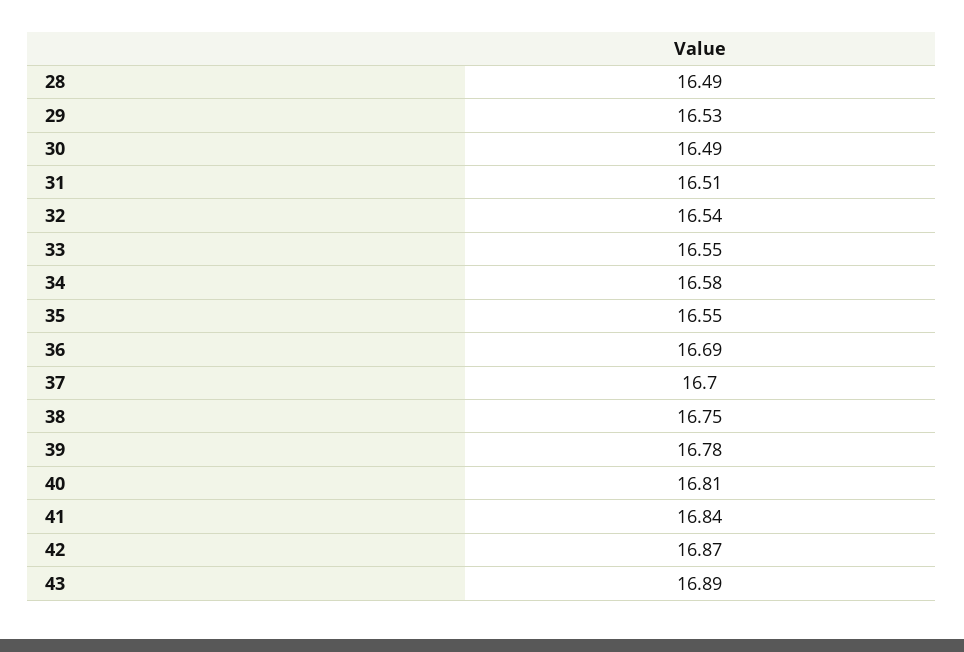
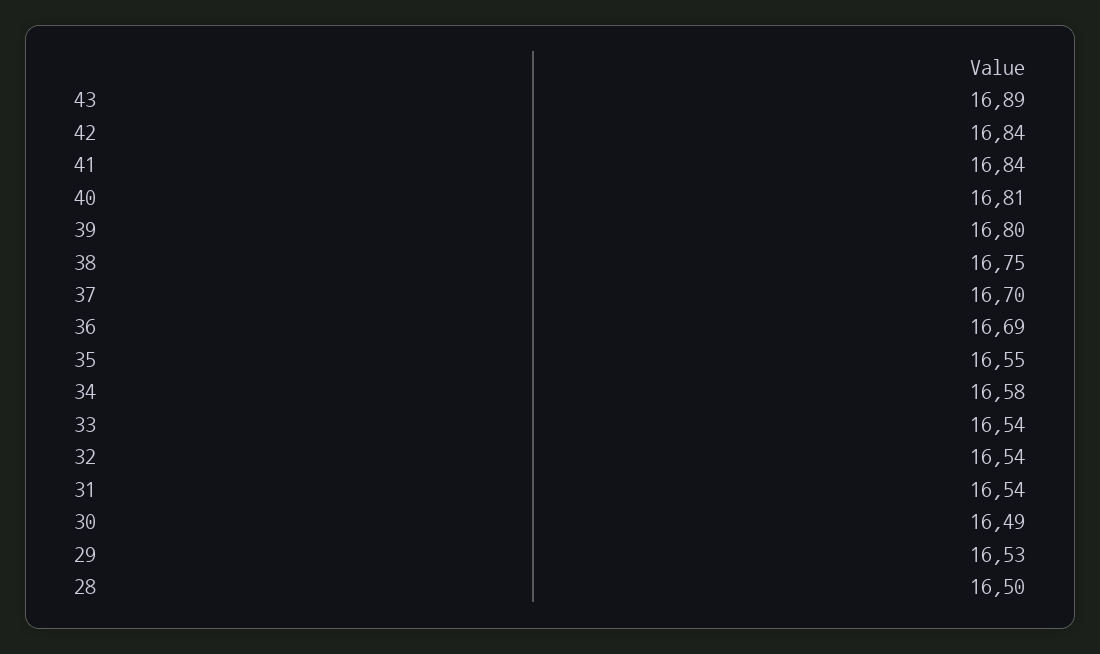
28: 16.49 -> 16.5
31: 16.51 -> 16.54
33: 16.55 -> 16.54
39: 16.78 -> 16.8
42: 16.87 -> 16.84

